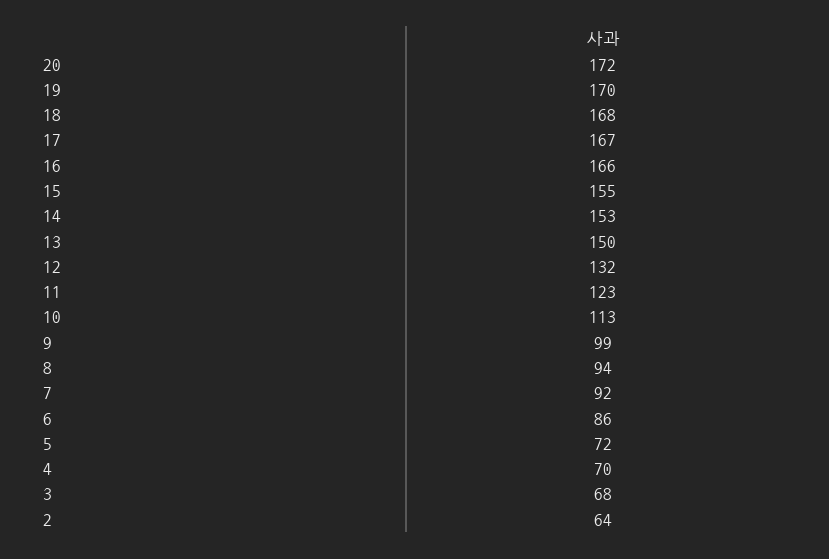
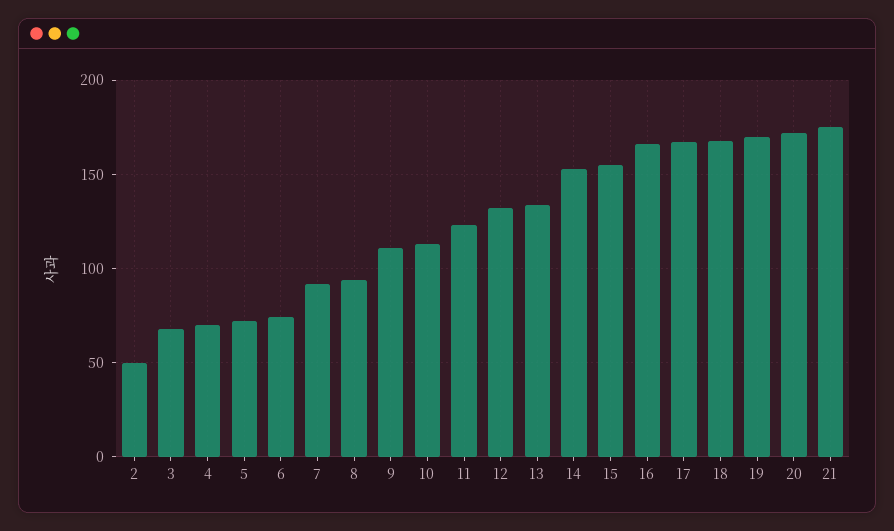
13: 150 -> 135
9: 99 -> 110
6: 86 -> 75
2: 64 -> 50
21: none -> 175

